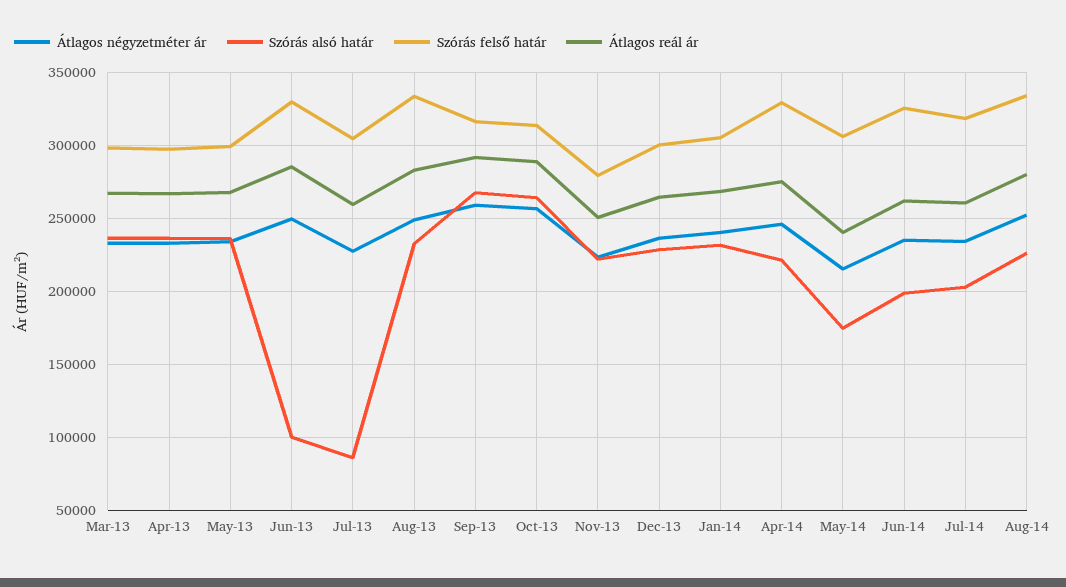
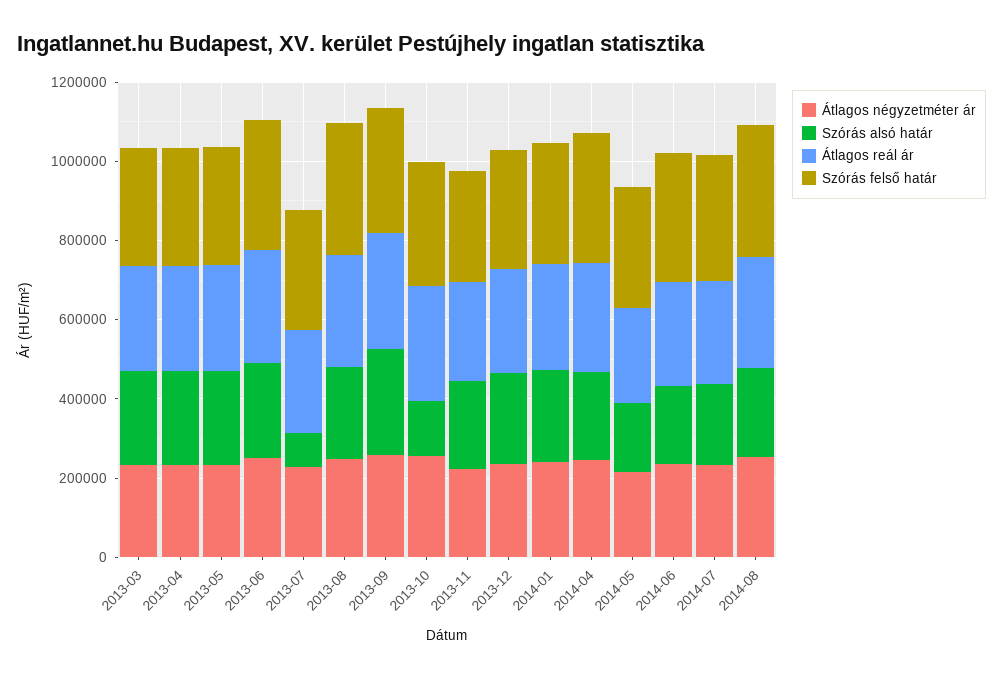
Szórás alsó határ, Jun-13: 100000 -> 250000
Szórás alsó határ, Oct-13: 265000 -> 150000

